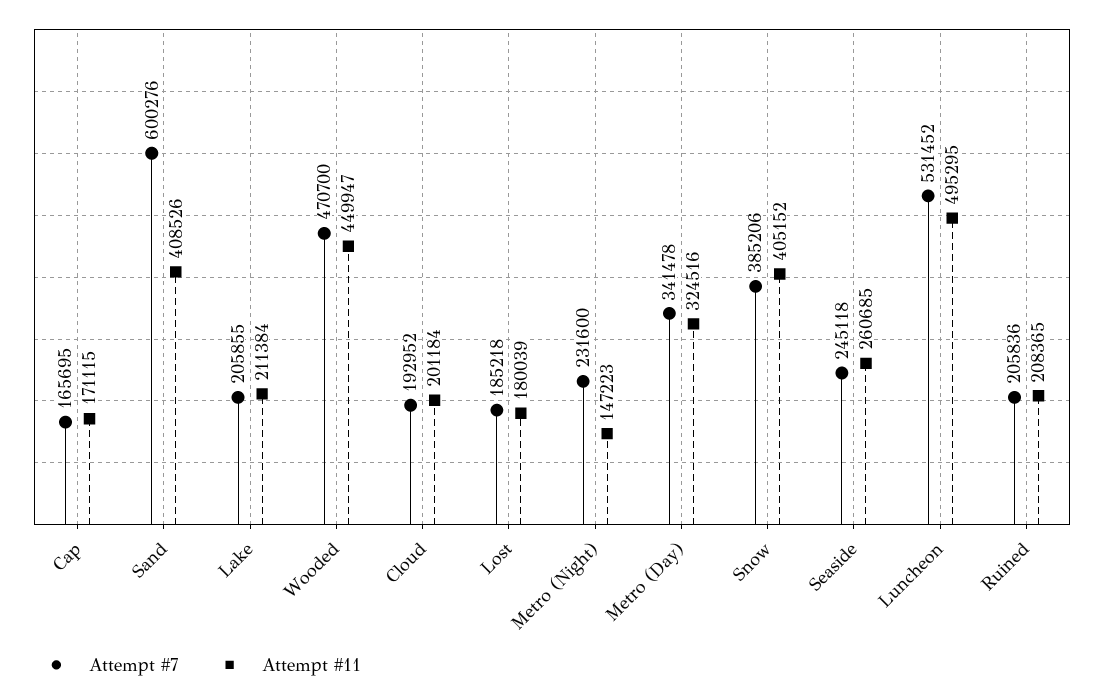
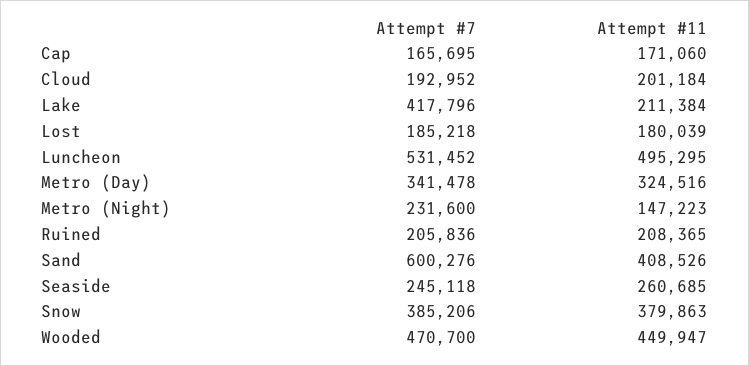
Attempt #11, Cap: 171115 -> 171060
Attempt #7, Lake: 205855 -> 417796
Attempt #11, Snow: 405152 -> 379863

